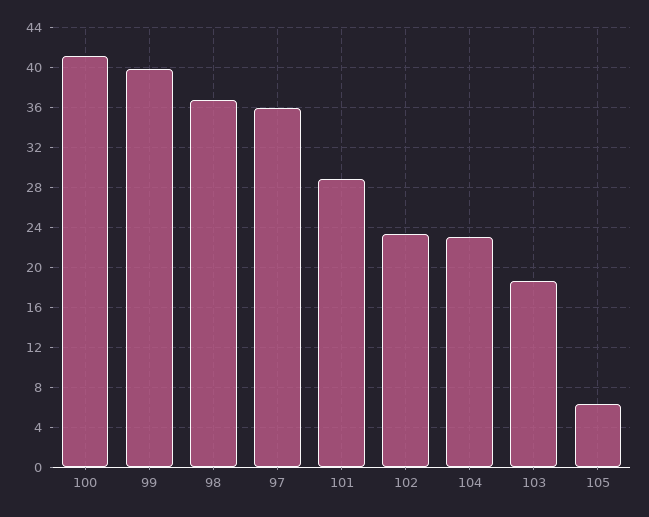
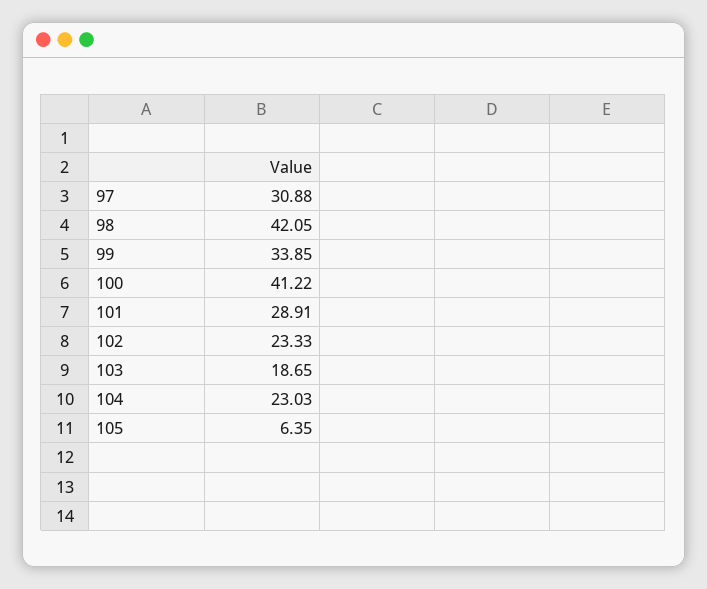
99: 40 -> 33.85
98: 37 -> 42.05
97: 36 -> 30.88

